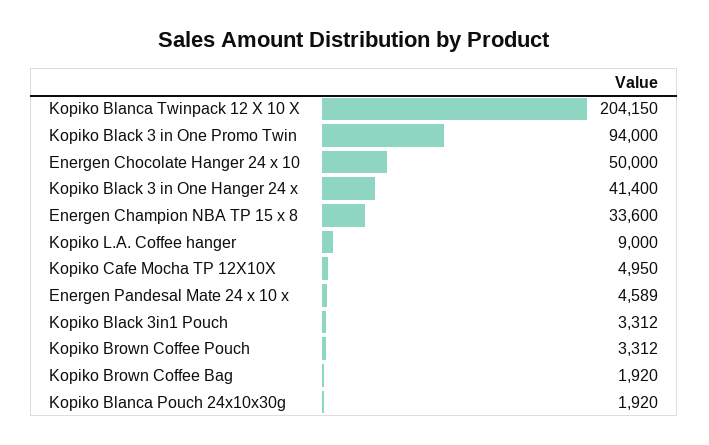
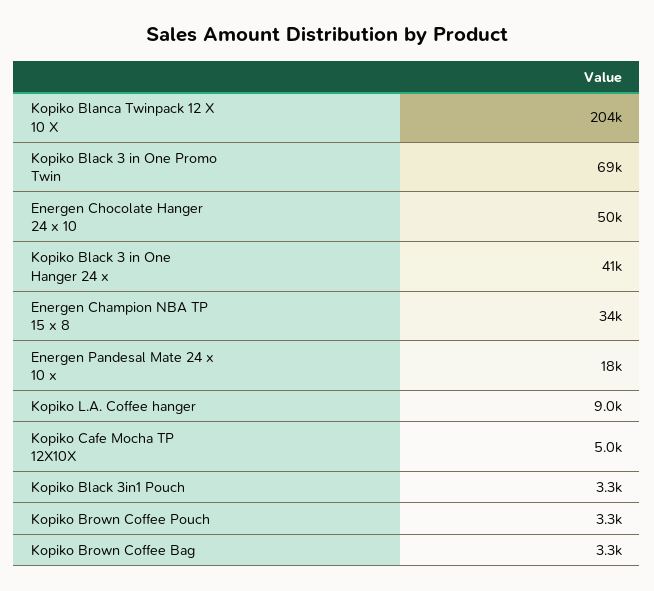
Kopiko Black 3 in One Promo Twin: 94000 -> 69000
Energen Pandesal Mate 24 x 10 x: 4589 -> 18000
Kopiko Brown Coffee Bag: 1920 -> 3300
Kopiko Blanca Pouch 24x10x30g: 1920 -> none

